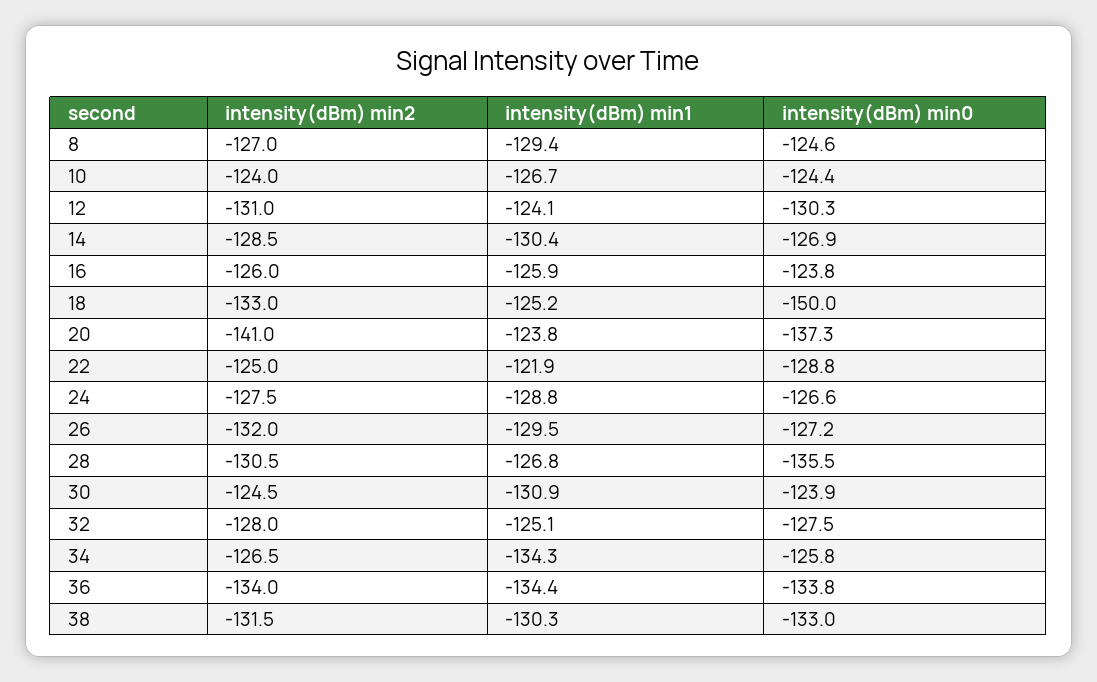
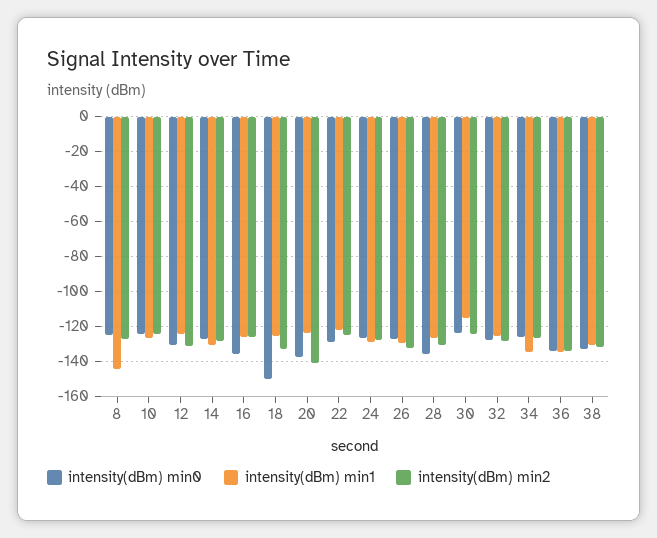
intensity(dBm) min1, 8: -129.4 -> -145
intensity(dBm) min0, 16: -123.8 -> -135
intensity(dBm) min1, 30: -130.9 -> -115

